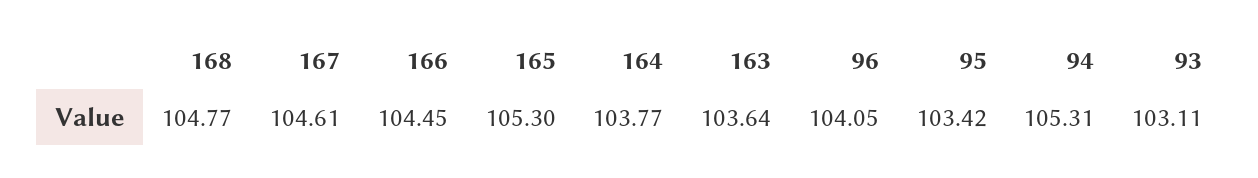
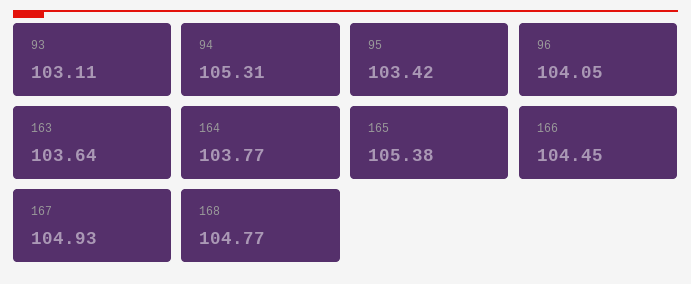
167: 104.61 -> 104.93
165: 105.3 -> 105.38

